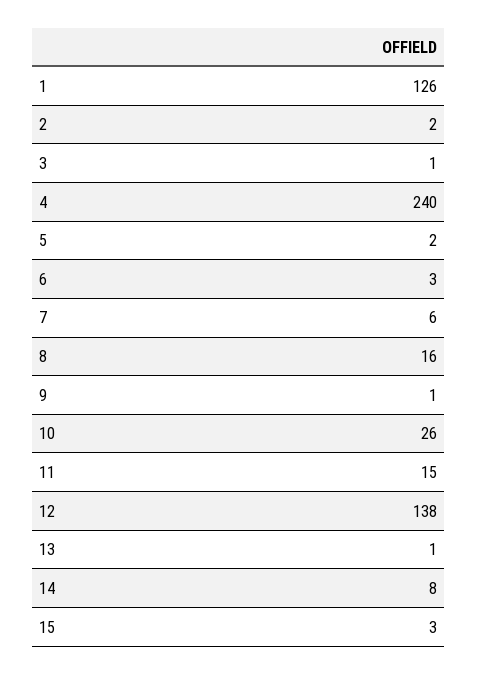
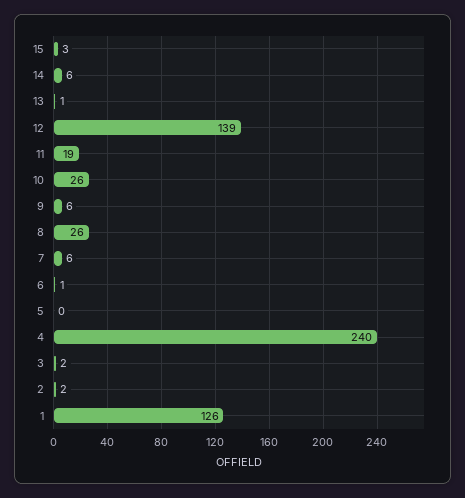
3: 1 -> 2
5: 2 -> 0
6: 3 -> 1
8: 16 -> 26
9: 1 -> 6
11: 15 -> 19
12: 138 -> 139
14: 8 -> 6

